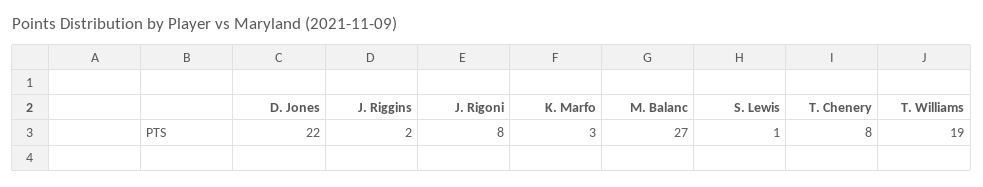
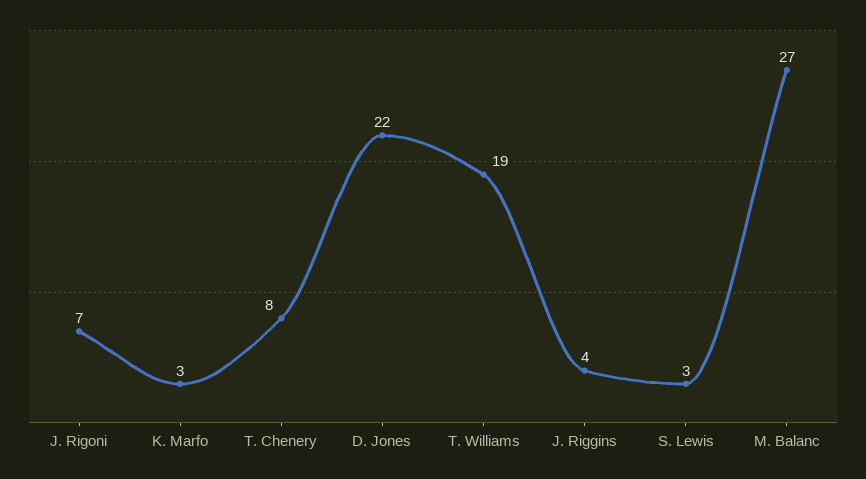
J. Riggins: 2 -> 4
J. Rigoni: 8 -> 7
S. Lewis: 1 -> 3

